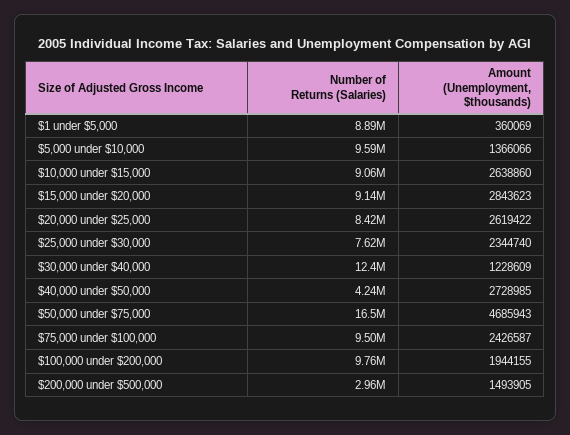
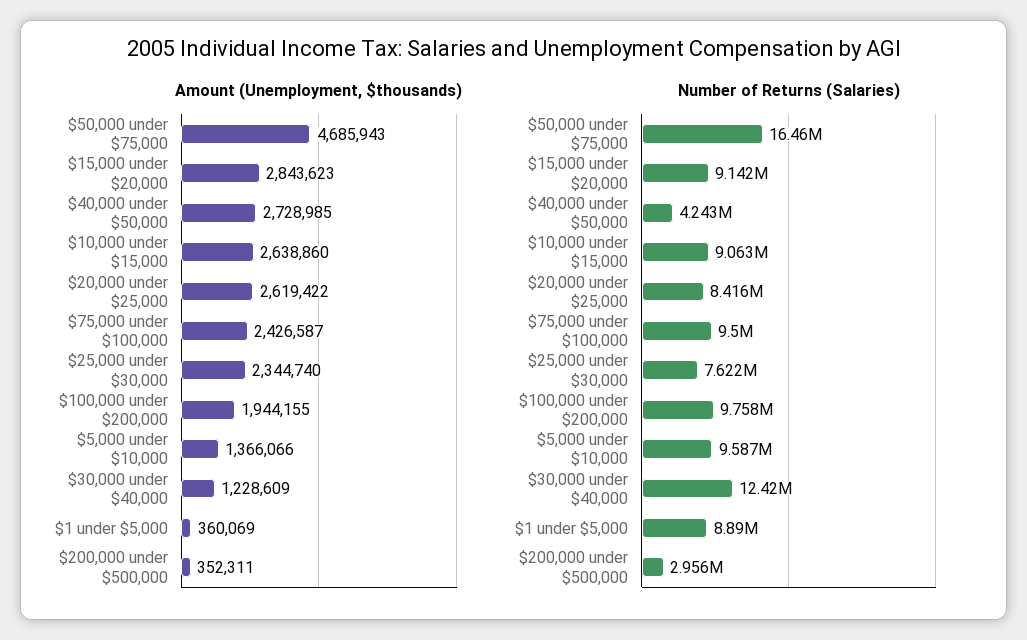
Amount (Unemployment, $thousands), $200,000 under $500,000: 1493905 -> 352311

